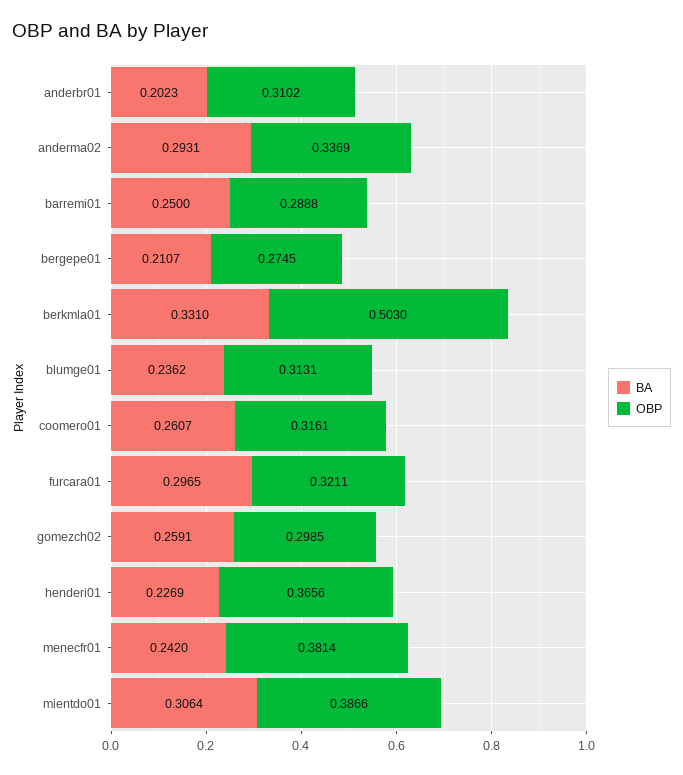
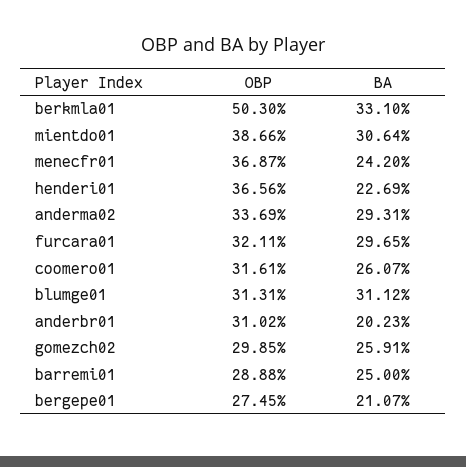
BA, blumge01: 0.2362 -> 0.3112
OBP, menecfr01: 0.3814 -> 0.3687

